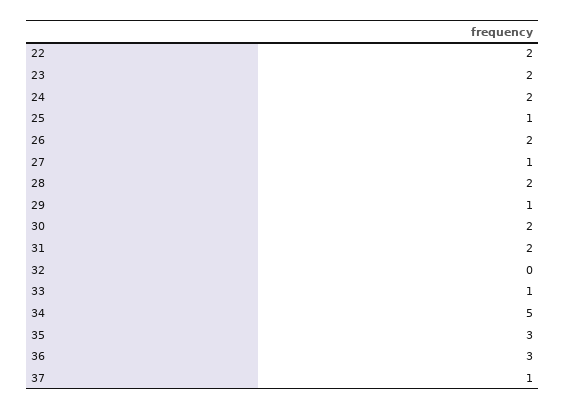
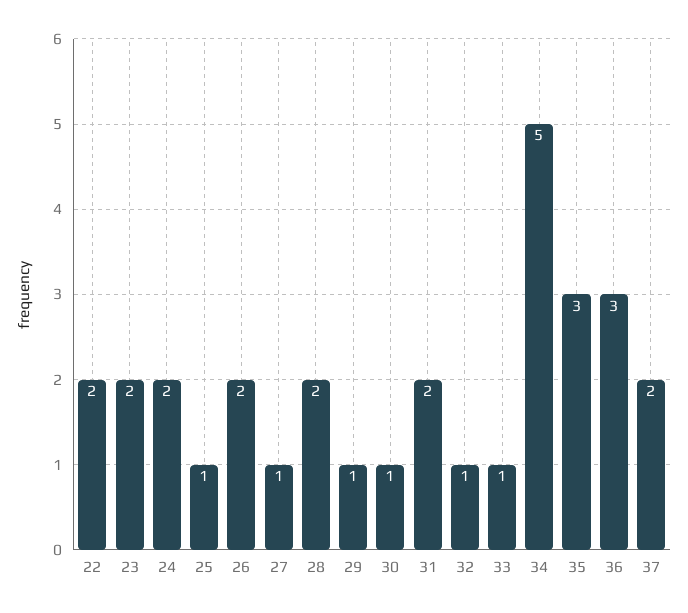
30: 2 -> 1
32: 0 -> 1
37: 1 -> 2

